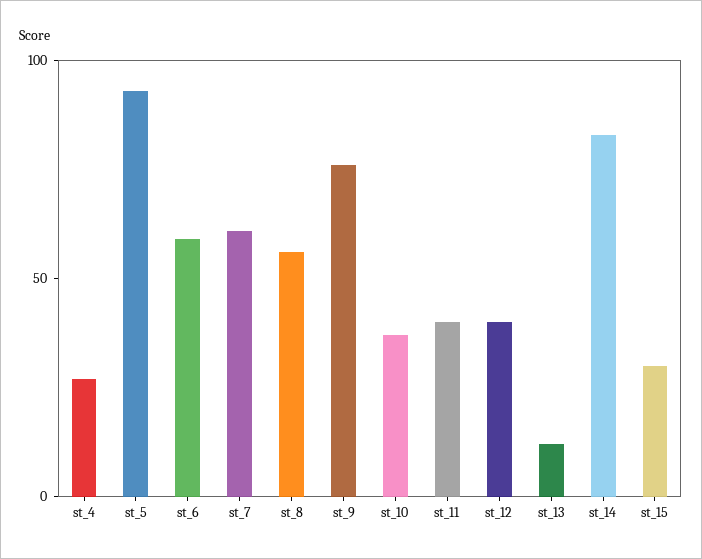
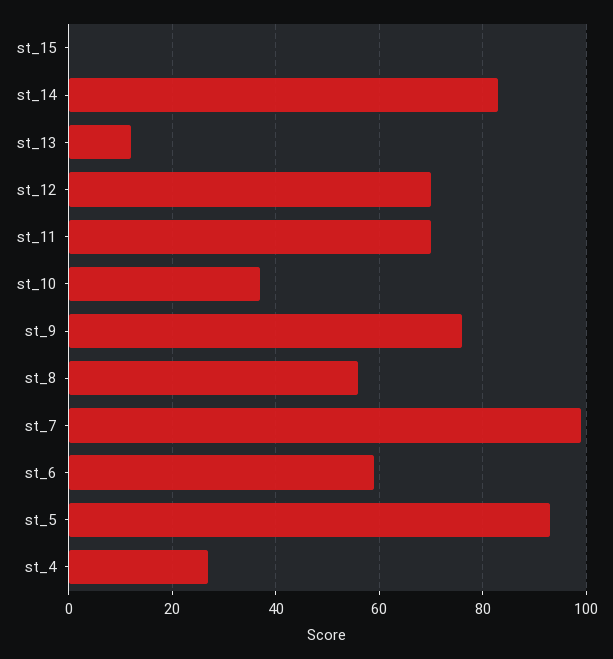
st_7: 60 -> 100
st_11: 40 -> 70
st_12: 40 -> 70
st_15: 30 -> 0

